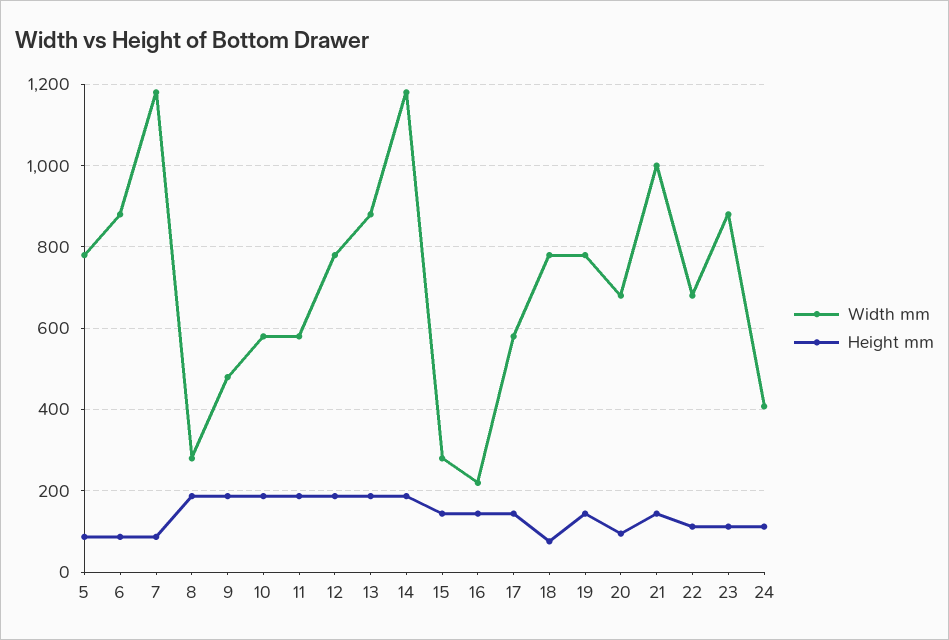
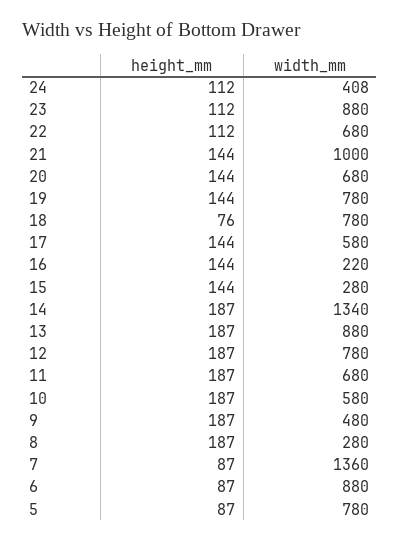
Width mm, 7: 1180 -> 1360
Width mm, 11: 580 -> 680
Width mm, 14: 1180 -> 1340
Height mm, 20: 100 -> 144

